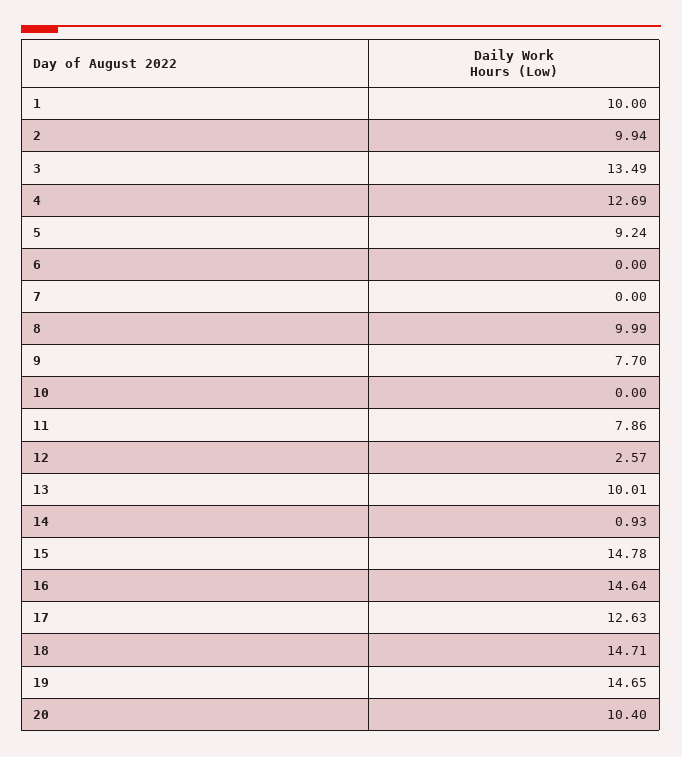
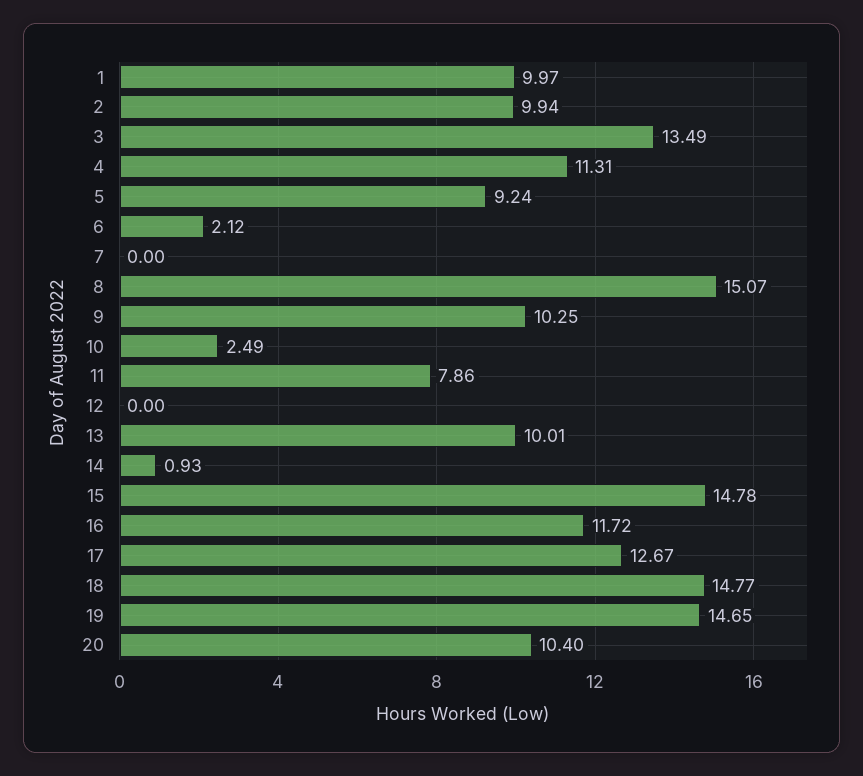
1: 10 -> 9.97
4: 12.69 -> 11.31
6: 0 -> 2.12
8: 9.99 -> 15.07
9: 7.7 -> 10.25
10: 0 -> 2.49
12: 2.57 -> 0
16: 14.64 -> 11.72
17: 12.63 -> 12.67
18: 14.71 -> 14.77

